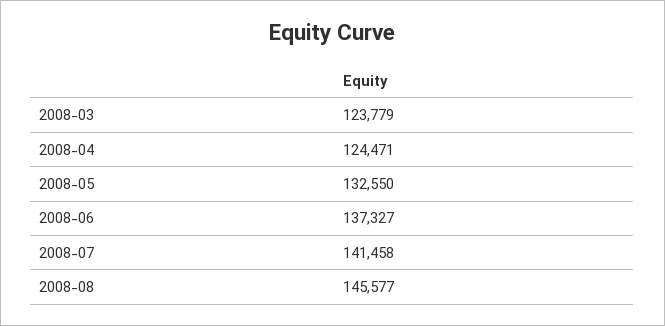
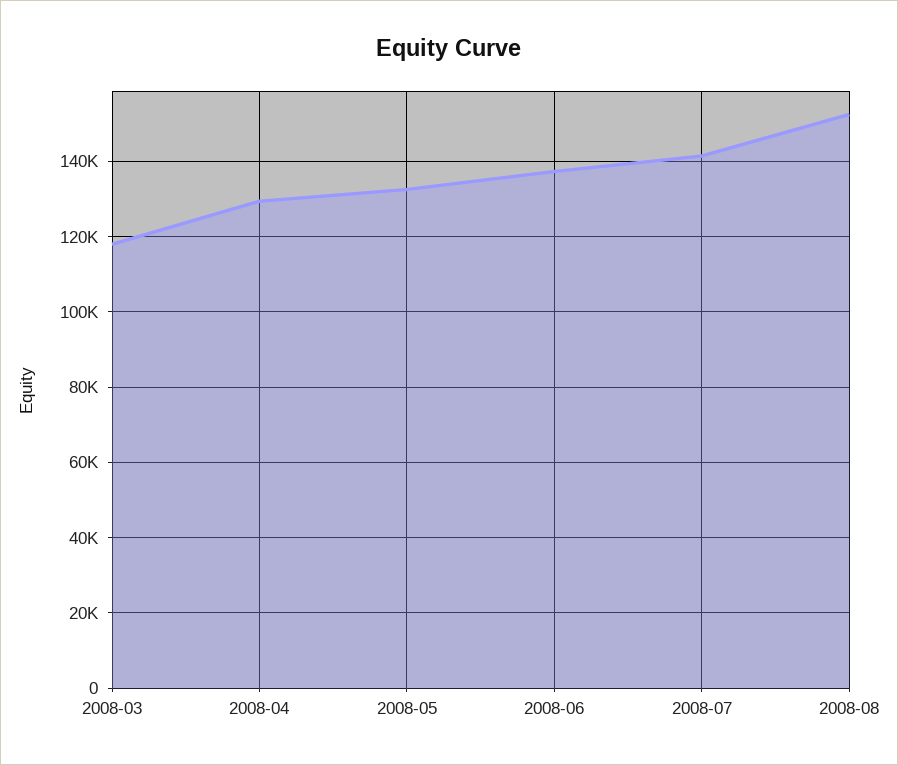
2008-03: 123779 -> 118000
2008-04: 124471 -> 130000
2008-08: 145577 -> 152000

